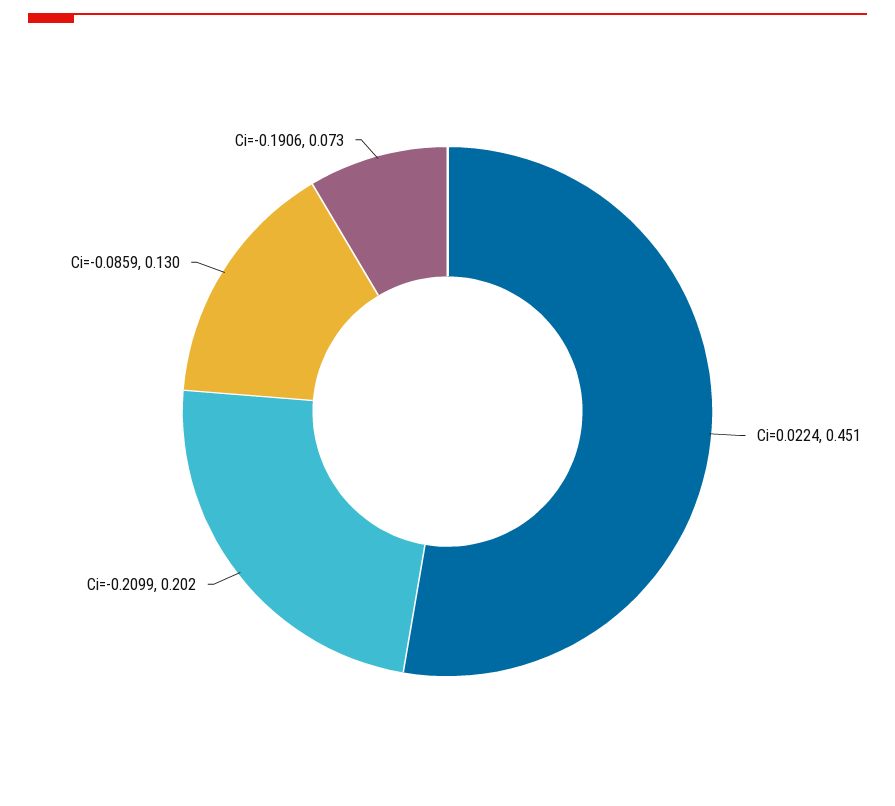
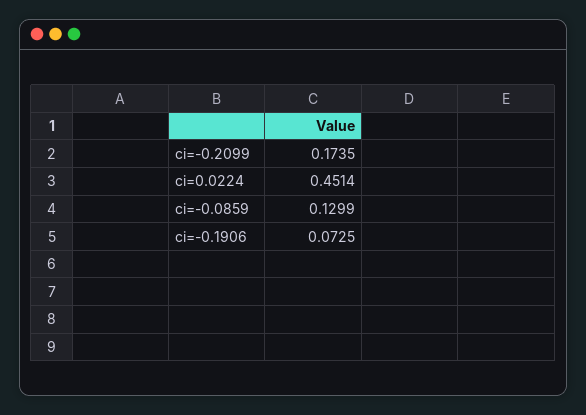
Ci=-0.2099: 0.202 -> 0.1735

